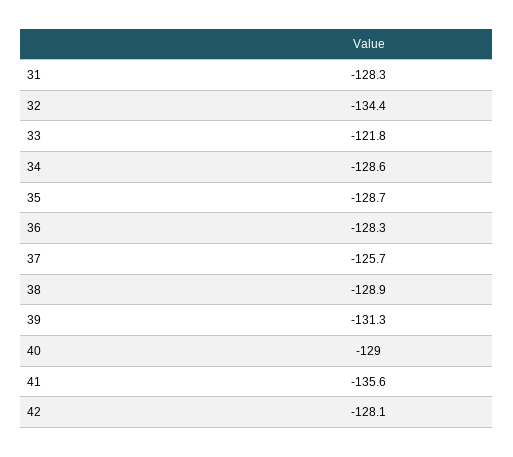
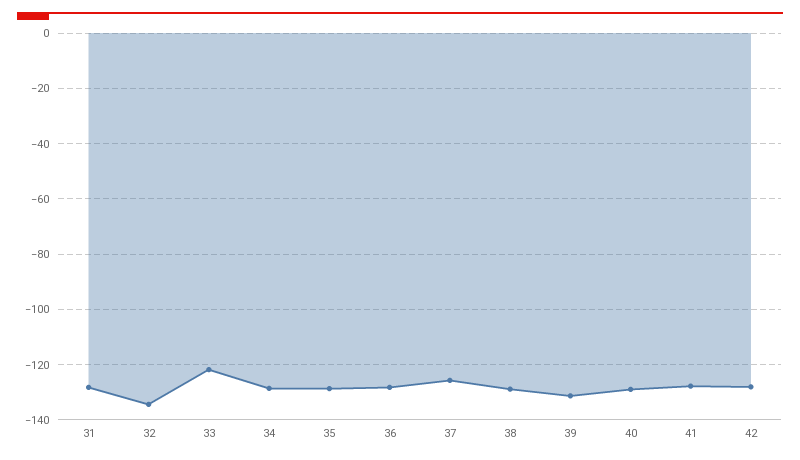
41: -135.6 -> -127.5

